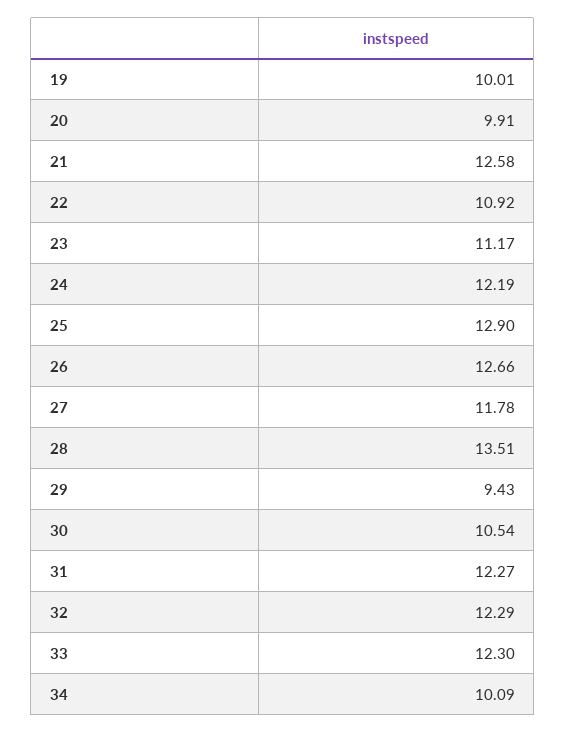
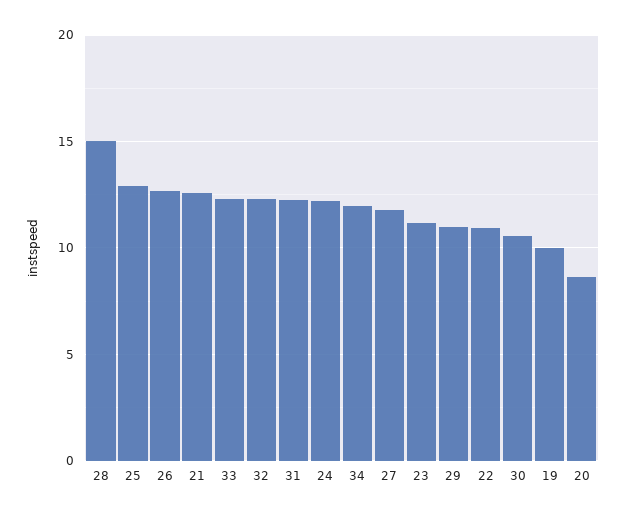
20: 9.91 -> 8.5
28: 13.51 -> 15
29: 9.43 -> 11
34: 10.09 -> 12

